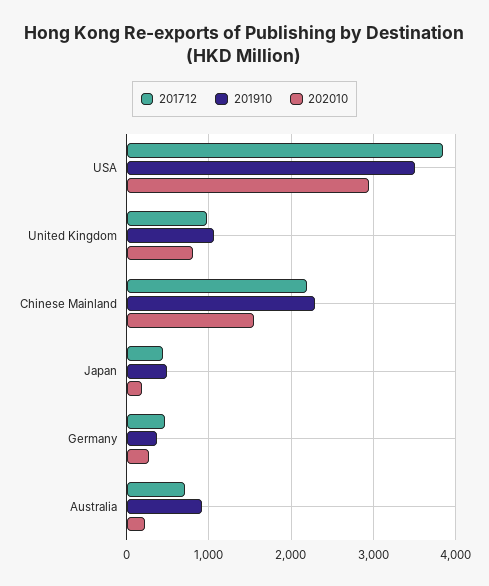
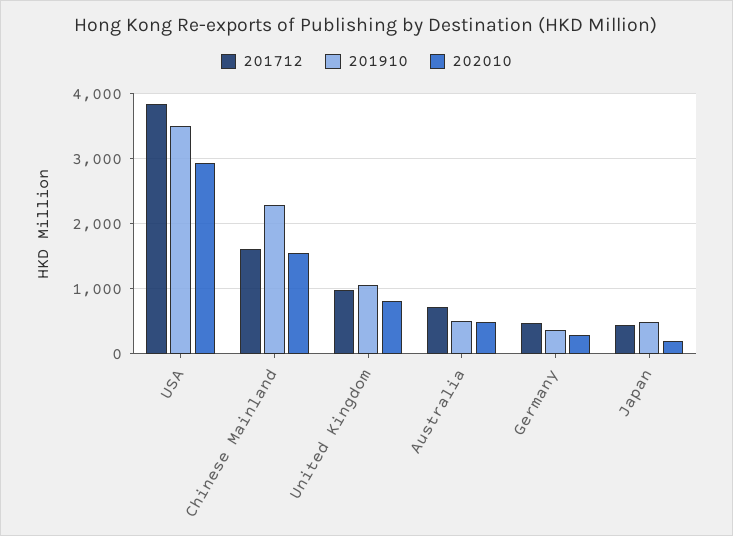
201712, Chinese Mainland: 2200 -> 1600
201910, Australia: 900 -> 500
202010, Australia: 200 -> 500

